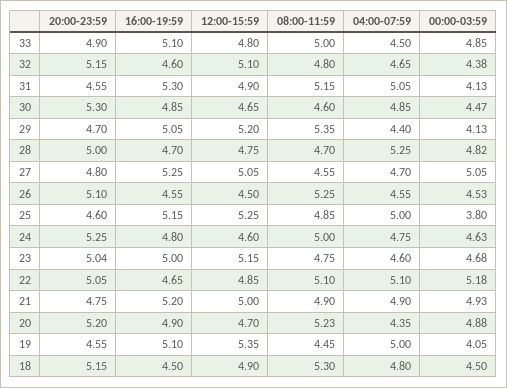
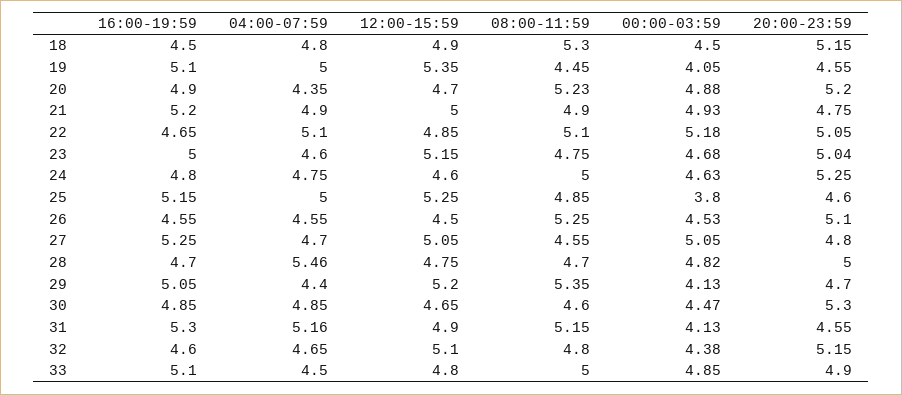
04:00-07:59, 31: 5.05 -> 5.16
04:00-07:59, 28: 5.25 -> 5.46

